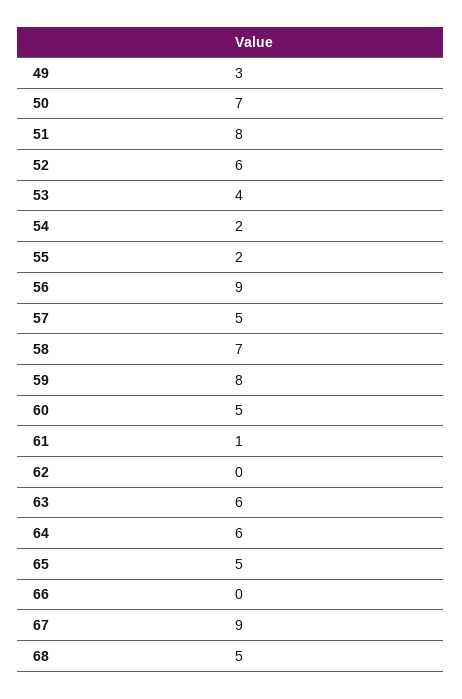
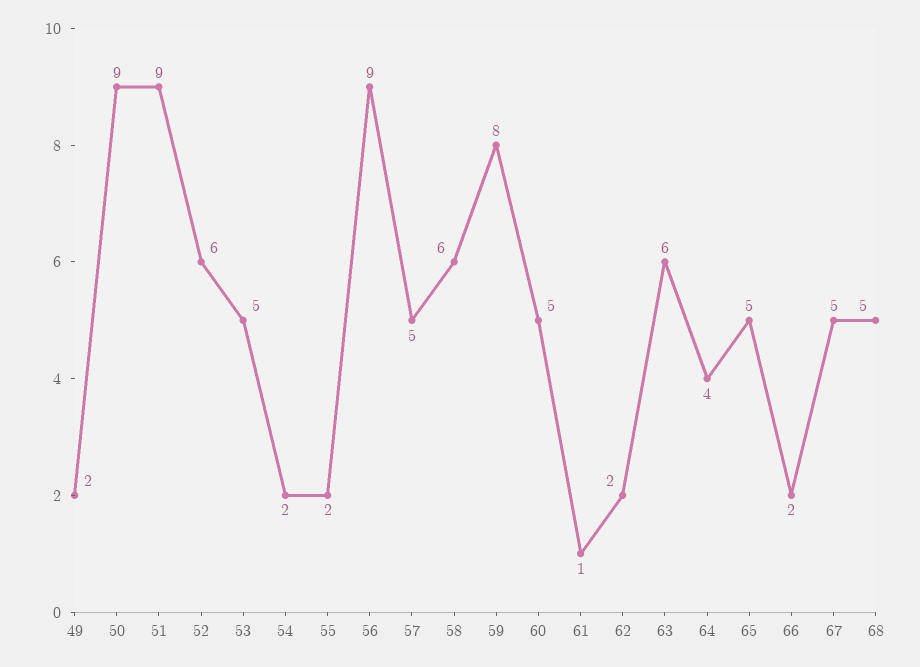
49: 3 -> 2
50: 7 -> 9
51: 8 -> 9
53: 4 -> 5
58: 7 -> 6
62: 0 -> 2
64: 6 -> 4
66: 0 -> 2
67: 9 -> 5

